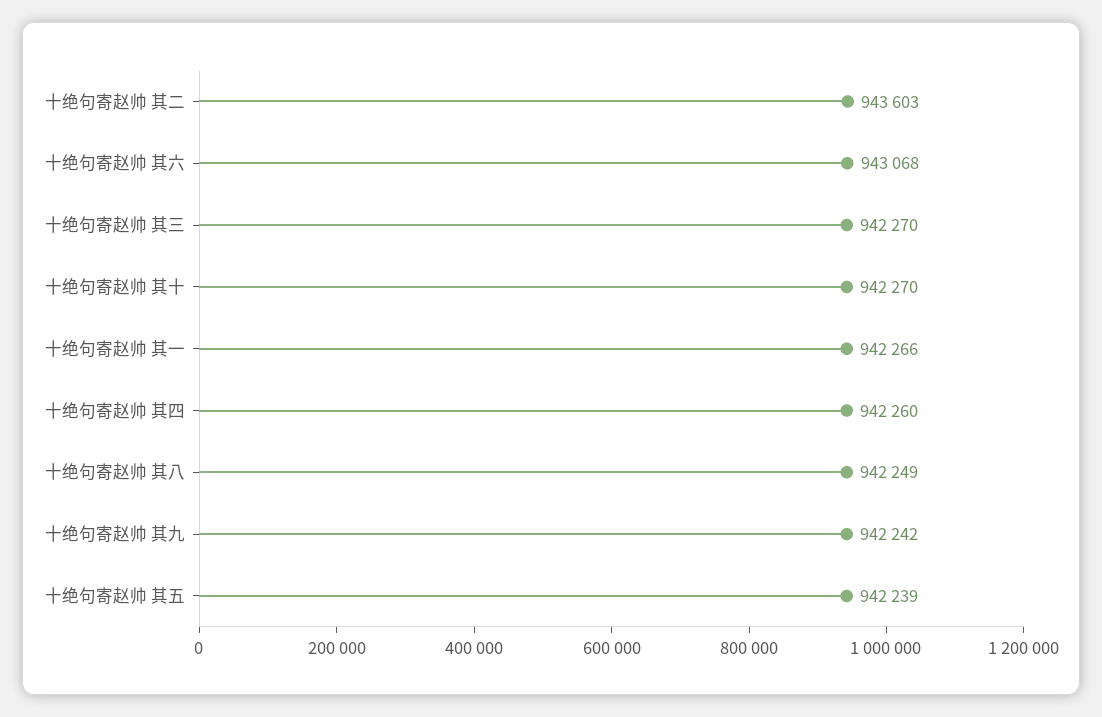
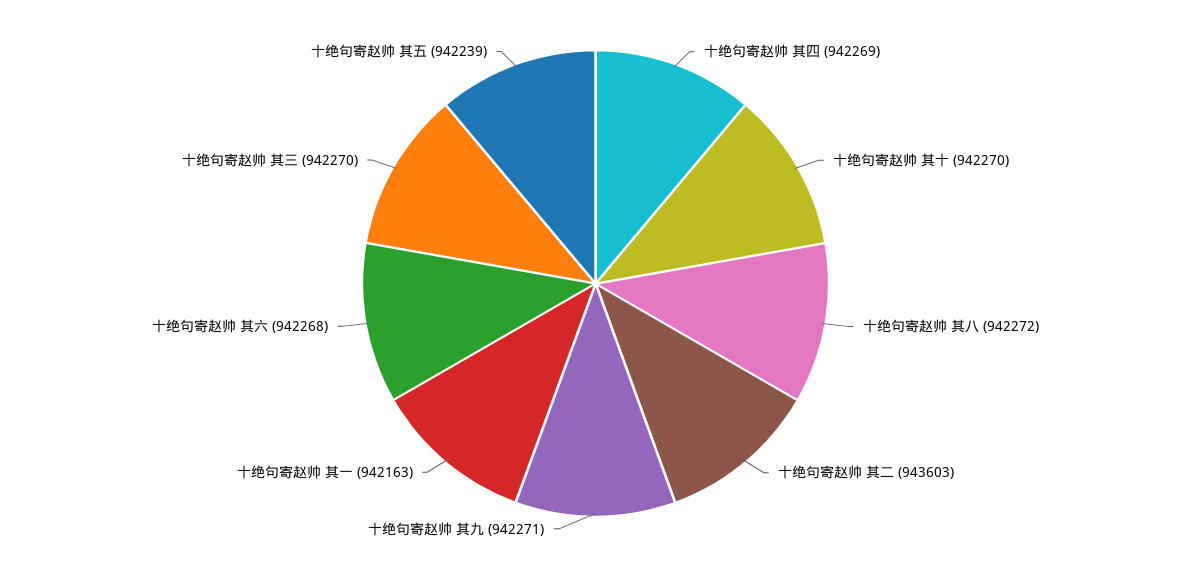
十绝句寄赵帅 其六: 943068 -> 942268
十绝句寄赵帅 其一: 942266 -> 942163
十绝句寄赵帅 其四: 942260 -> 942269
十绝句寄赵帅 其八: 942249 -> 942272
十绝句寄赵帅 其九: 942242 -> 942271

